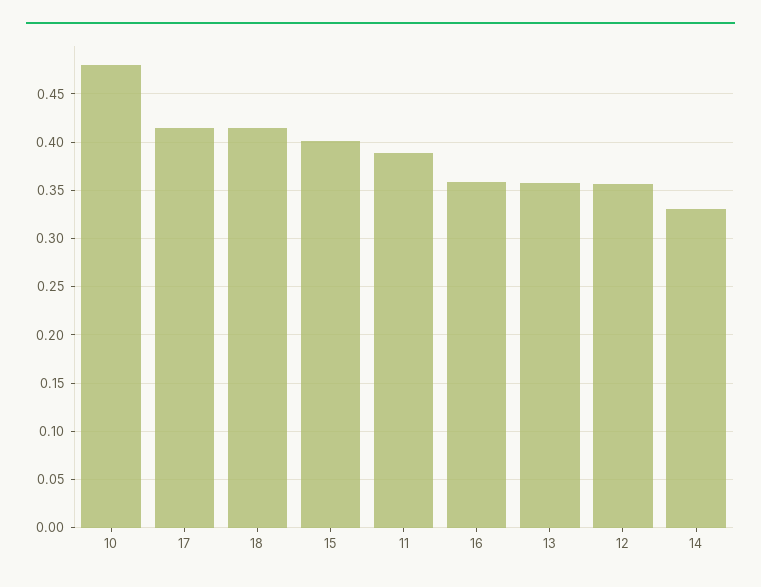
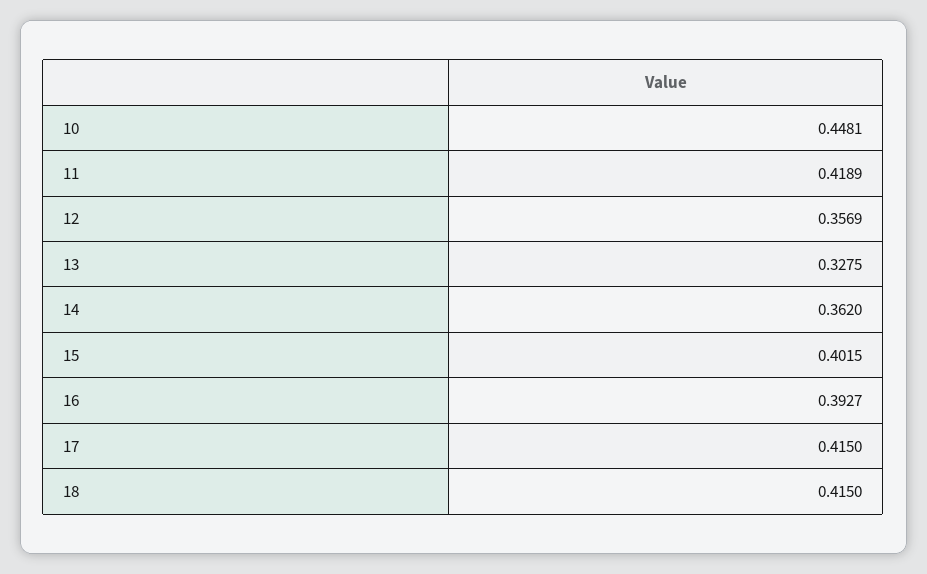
10: 0.48 -> 0.4481
11: 0.39 -> 0.4189
16: 0.36 -> 0.3927
13: 0.36 -> 0.3275
14: 0.33 -> 0.362

